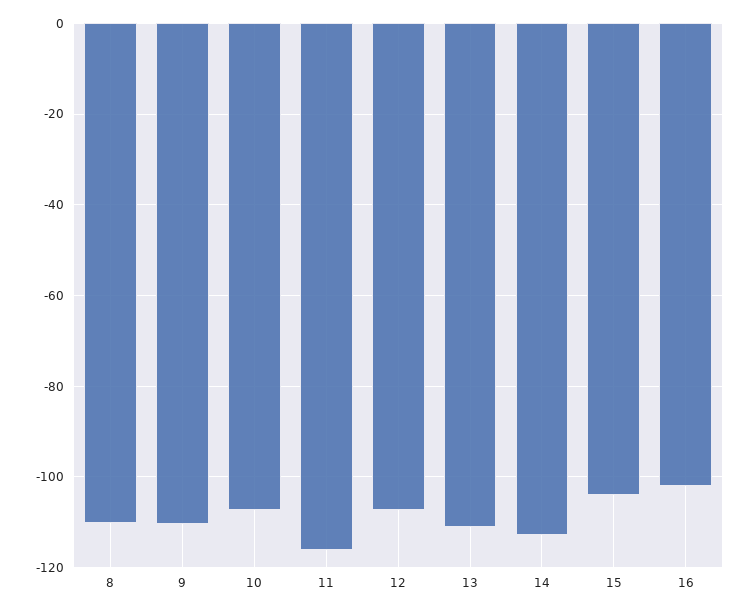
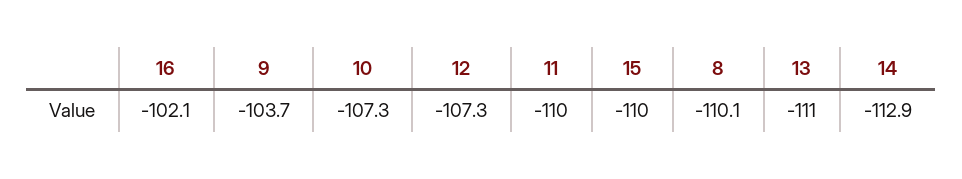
9: -110 -> -103.7
11: -116 -> -110
15: -104 -> -110

